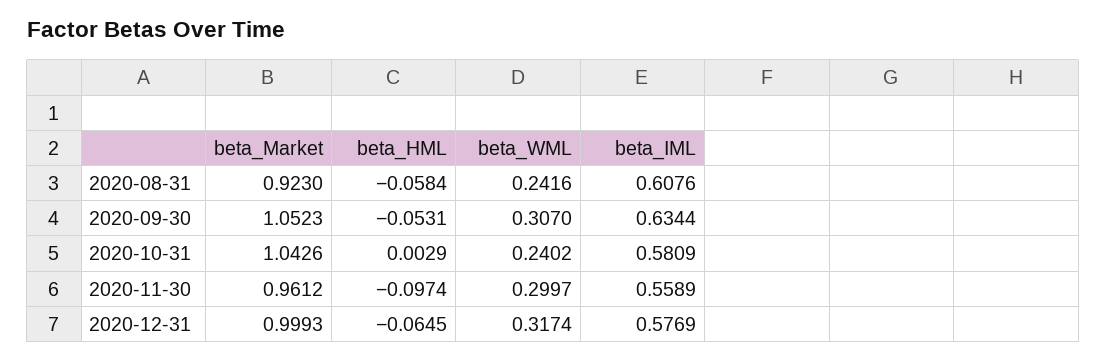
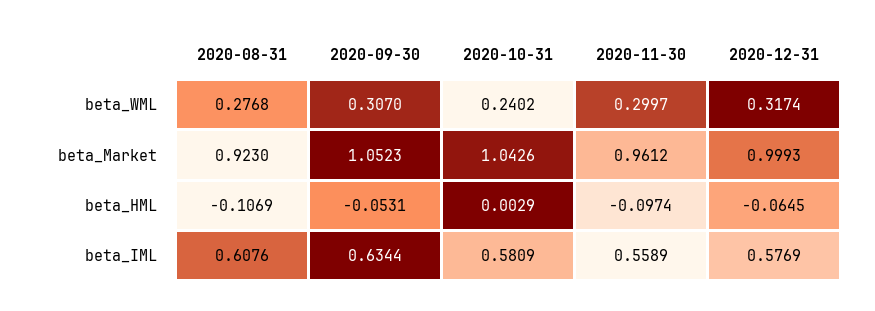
beta_HML, 2020-08-31: -0.0584 -> -0.1069
beta_WML, 2020-08-31: 0.2416 -> 0.2768

